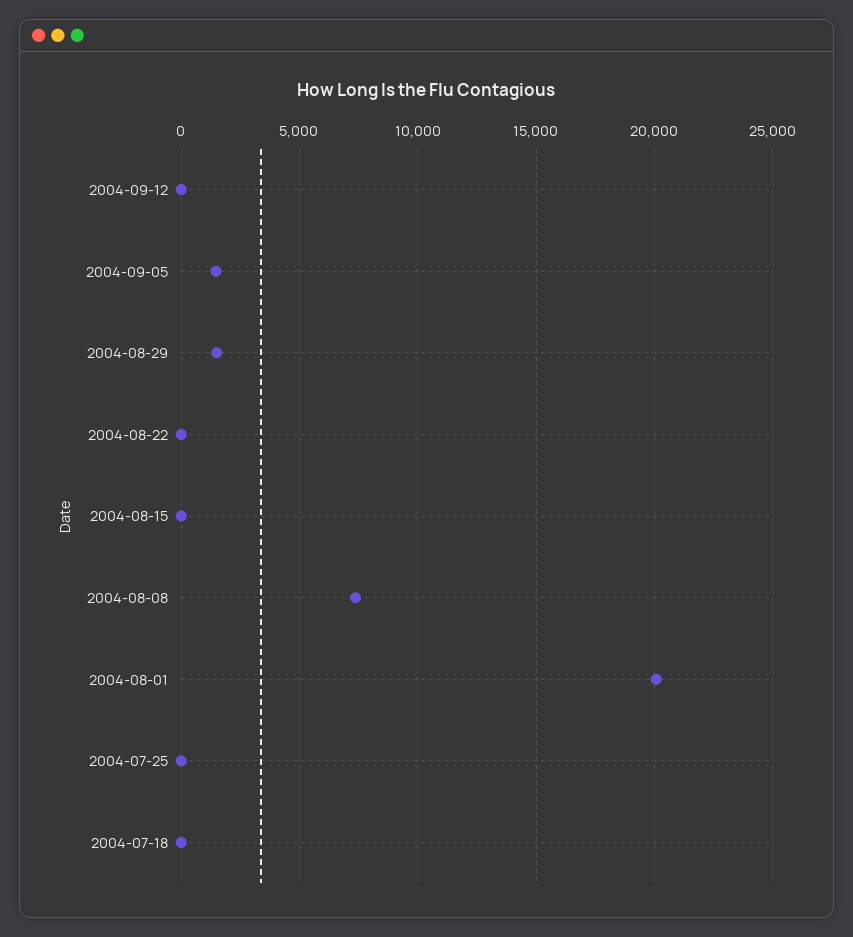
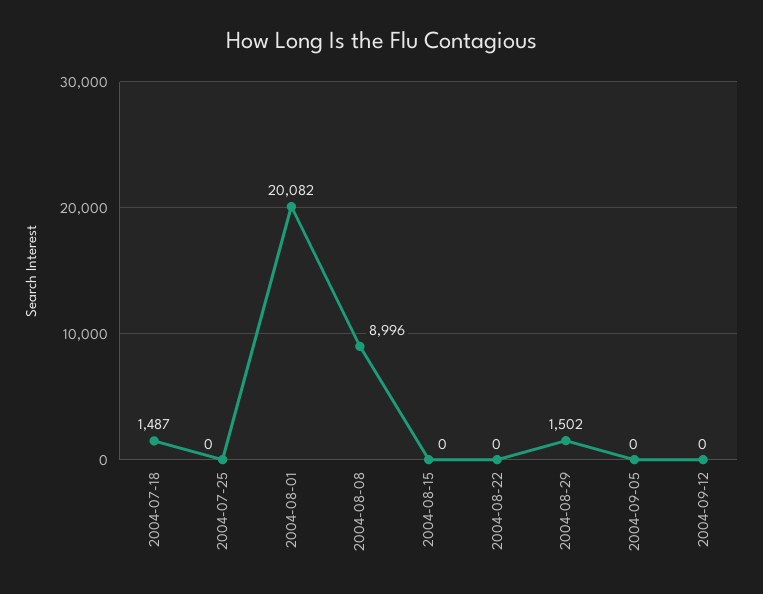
2004-09-05: 1500 -> 0
2004-08-08: 7500 -> 8996
2004-07-18: 0 -> 1487

